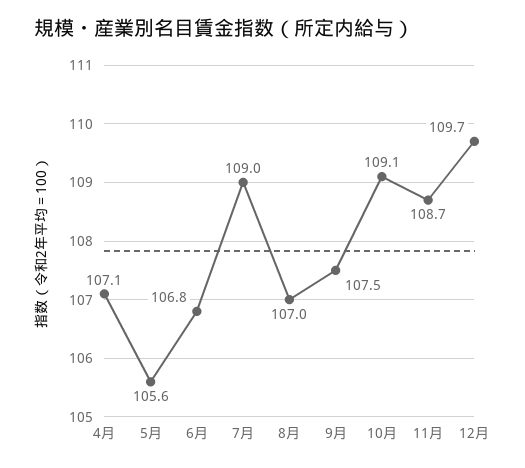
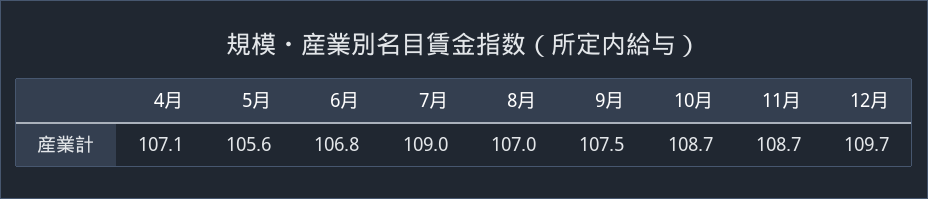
10月: 109.1 -> 108.7

